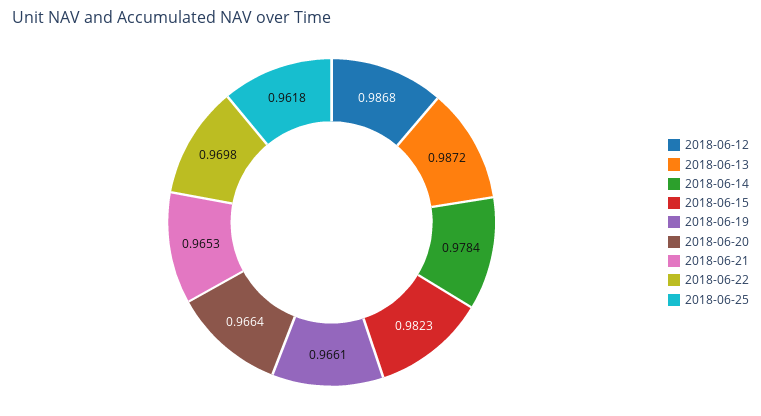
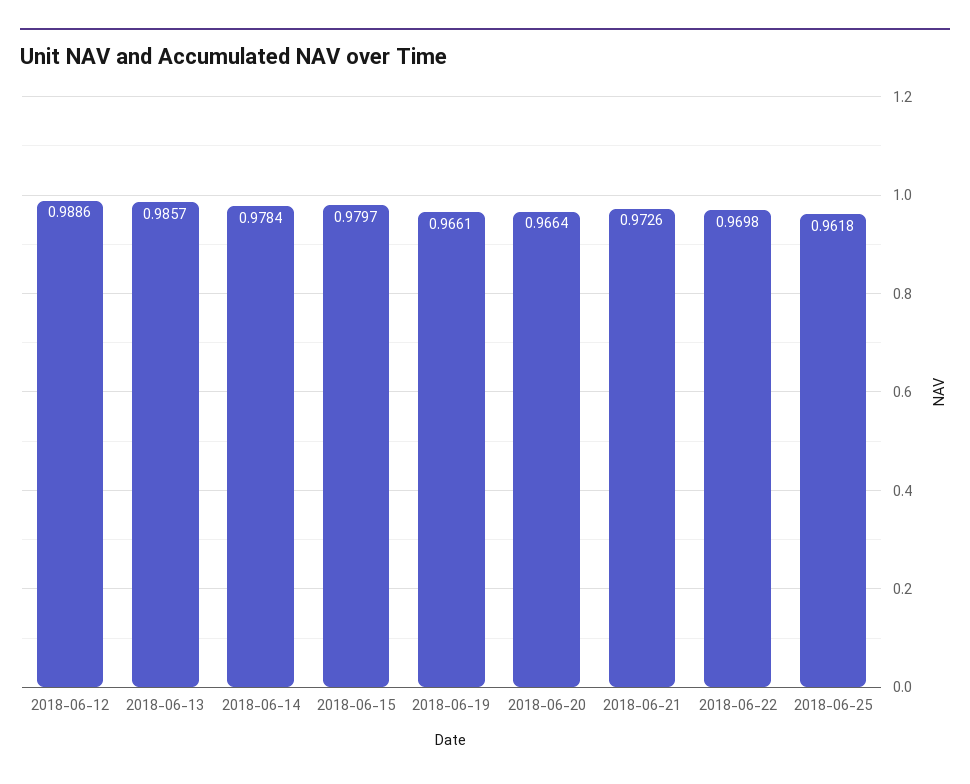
2018-06-12: 0.9868 -> 0.9886
2018-06-13: 0.9872 -> 0.9857
2018-06-15: 0.9823 -> 0.9797
2018-06-21: 0.9653 -> 0.9726

